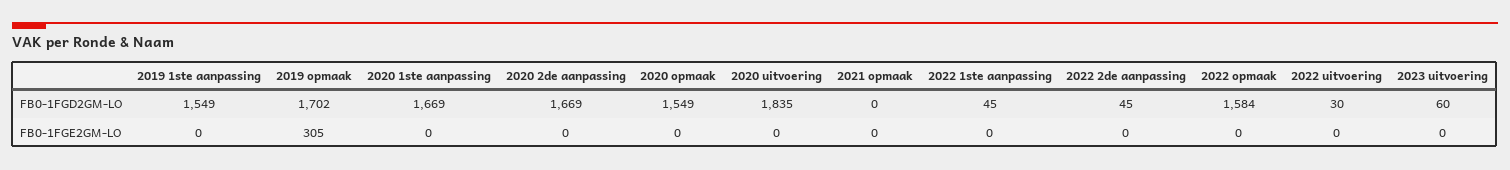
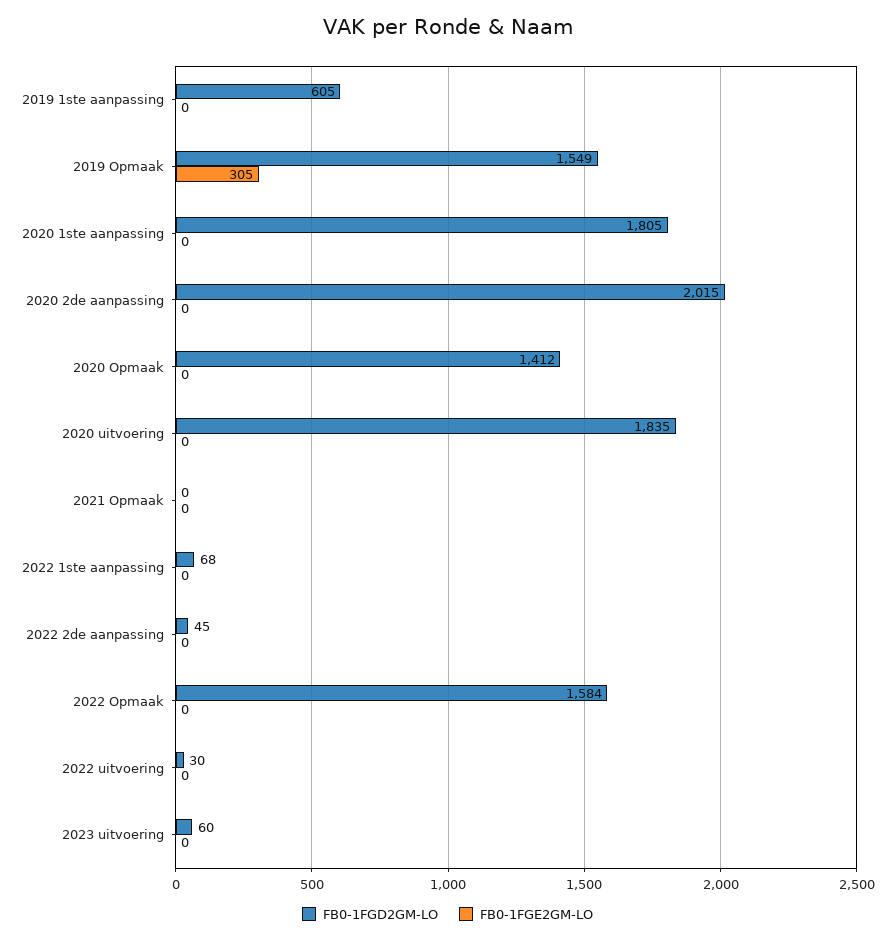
FB0-1FGD2GM-LO, 2019 1ste aanpassing: 1549 -> 605
FB0-1FGD2GM-LO, 2019 opmaak: 1702 -> 1549
FB0-1FGD2GM-LO, 2020 1ste aanpassing: 1669 -> 1805
FB0-1FGD2GM-LO, 2020 2de aanpassing: 1669 -> 2015
FB0-1FGD2GM-LO, 2020 opmaak: 1549 -> 1412
FB0-1FGD2GM-LO, 2022 1ste aanpassing: 45 -> 68

